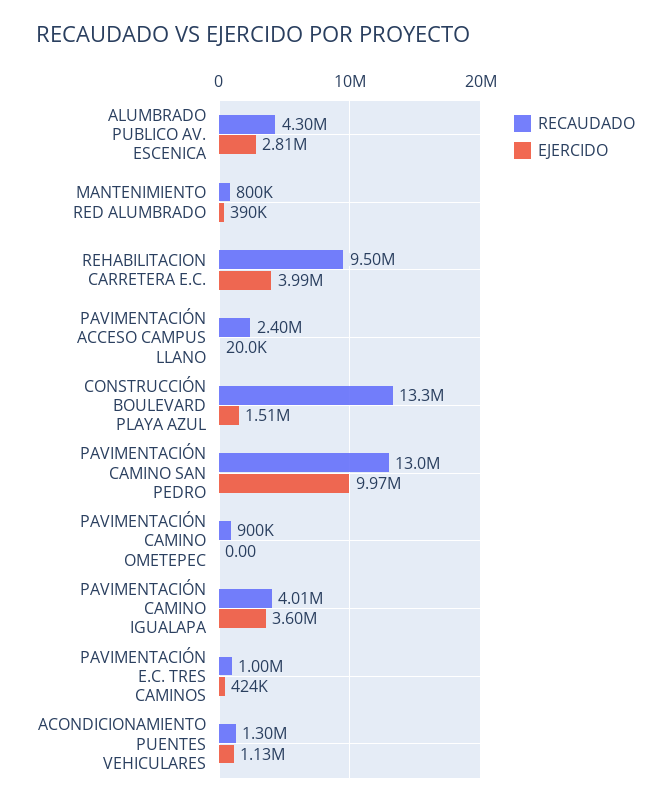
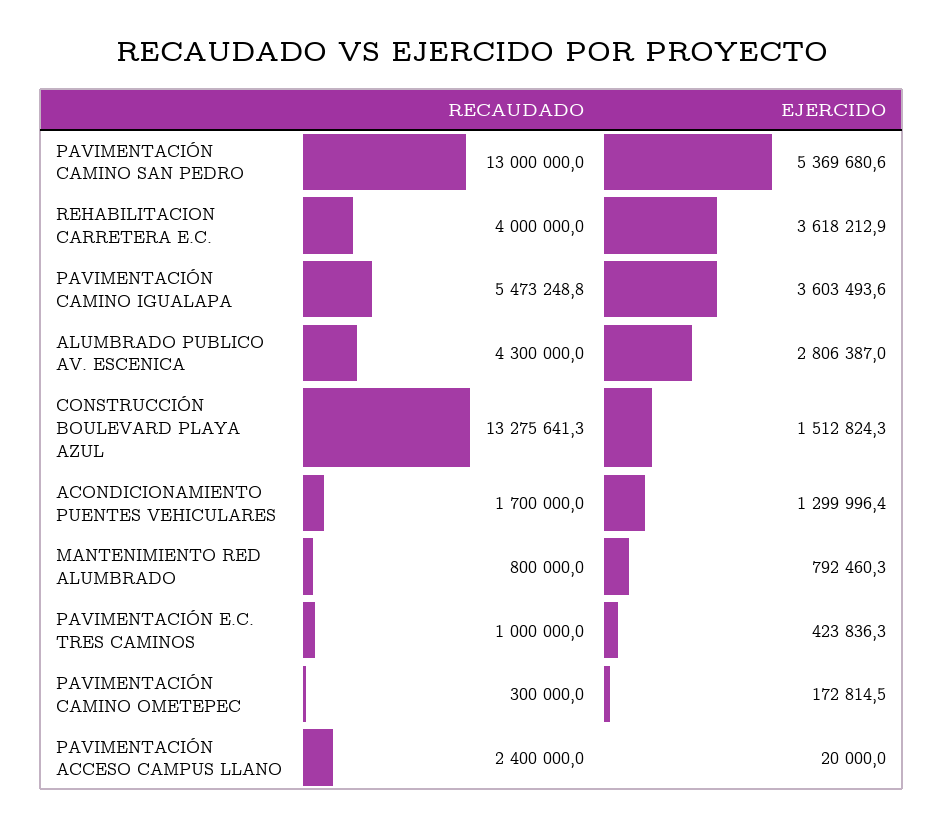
EJERCIDO, MANTENIMIENTO RED ALUMBRADO: 390000 -> 792460.3
RECAUDADO, REHABILITACION CARRETERA E.C.: 9500000 -> 4000000
EJERCIDO, REHABILITACION CARRETERA E.C.: 3990000 -> 3618212.9
EJERCIDO, PAVIMENTACIÓN CAMINO SAN PEDRO: 9970000 -> 5369680.6
RECAUDADO, PAVIMENTACIÓN CAMINO OMETEPEC: 900000 -> 300000
EJERCIDO, PAVIMENTACIÓN CAMINO OMETEPEC: 0 -> 172814.5
RECAUDADO, PAVIMENTACIÓN CAMINO IGUALAPA: 4010000 -> 5473248.8
RECAUDADO, ACONDICIONAMIENTO PUENTES VEHICULARES: 1300000 -> 1700000
EJERCIDO, ACONDICIONAMIENTO PUENTES VEHICULARES: 1130000 -> 1299996.4

